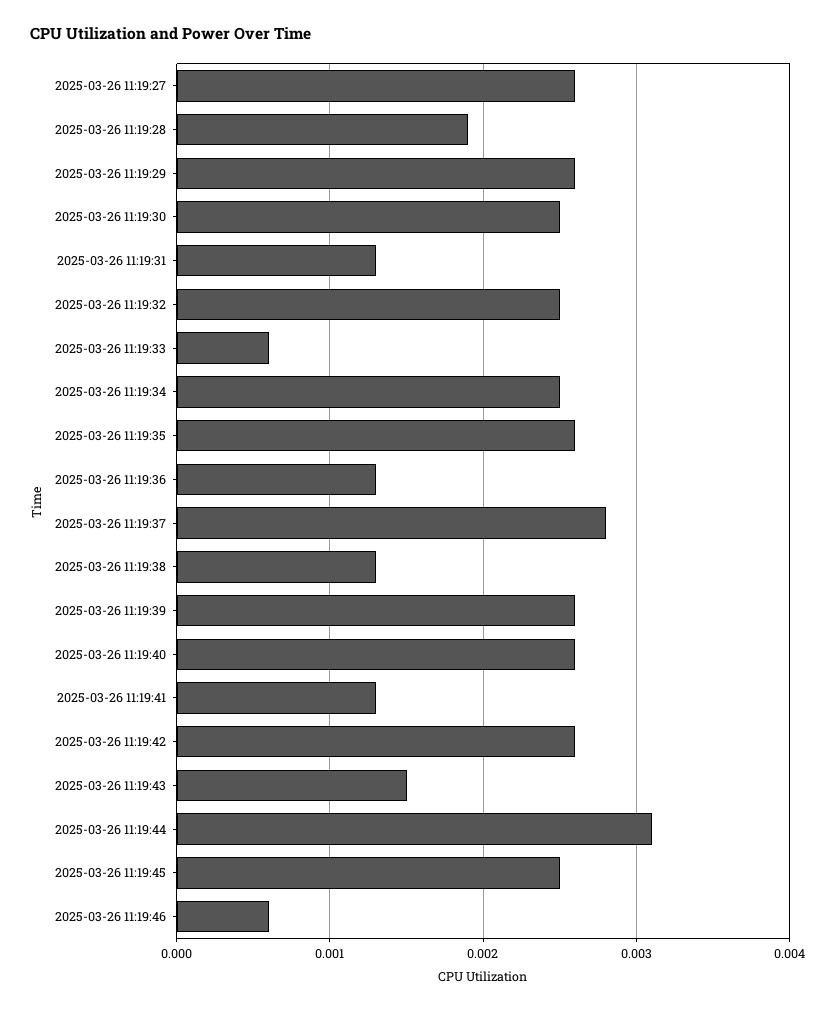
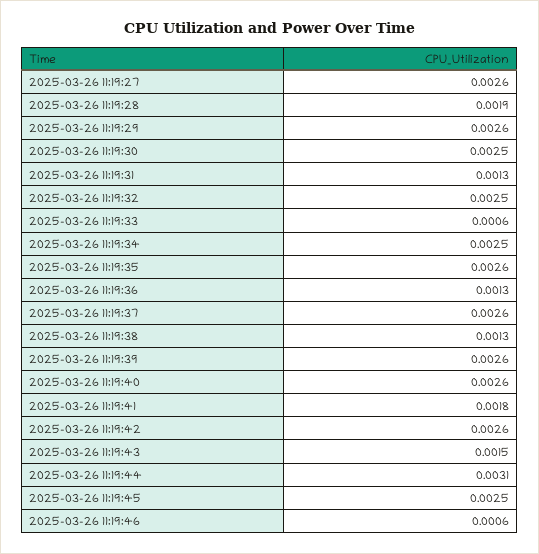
2025-03-26 11:19:37: 0.0028 -> 0.0026
2025-03-26 11:19:41: 0.0013 -> 0.0018

